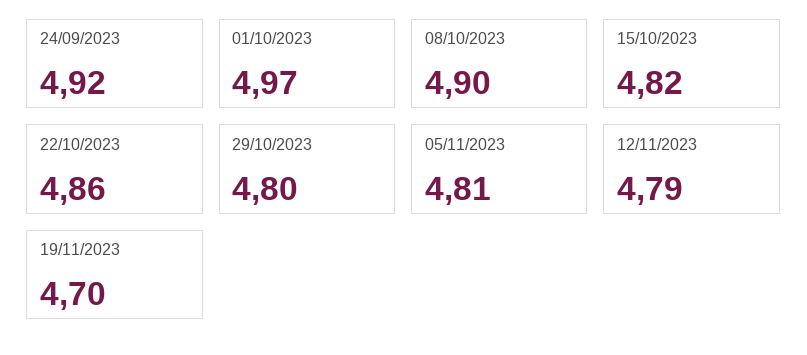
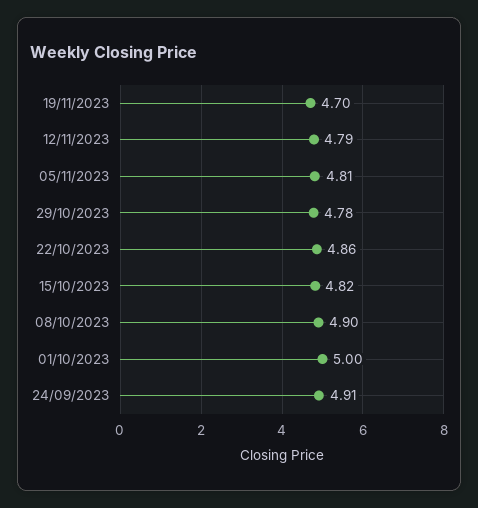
24/09/2023: 4.92 -> 4.91
01/10/2023: 4.97 -> 5
29/10/2023: 4.8 -> 4.78

